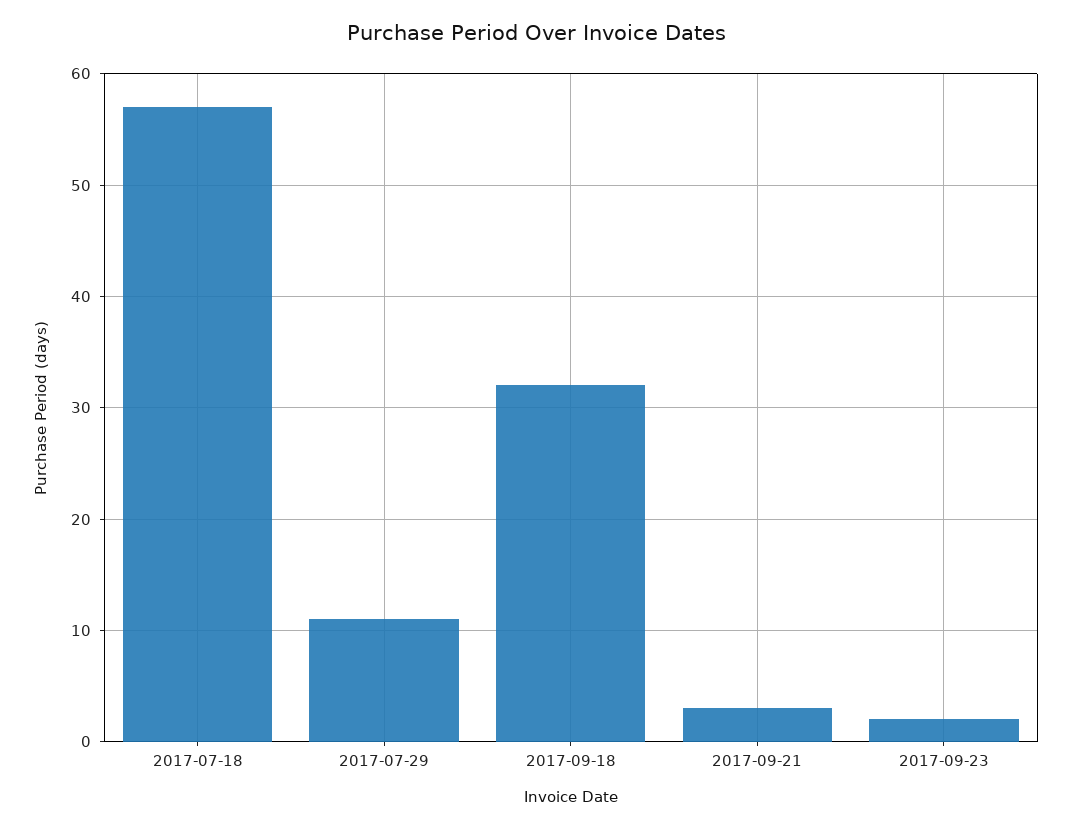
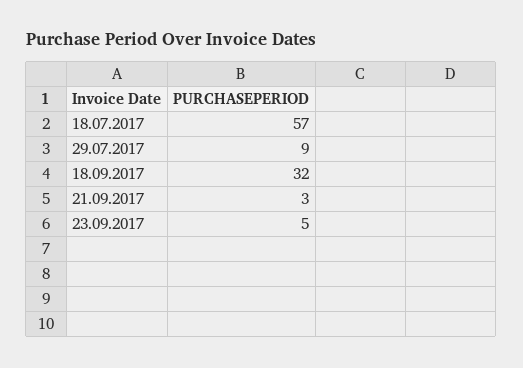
2017-07-29: 11 -> 9
2017-09-23: 2 -> 5

